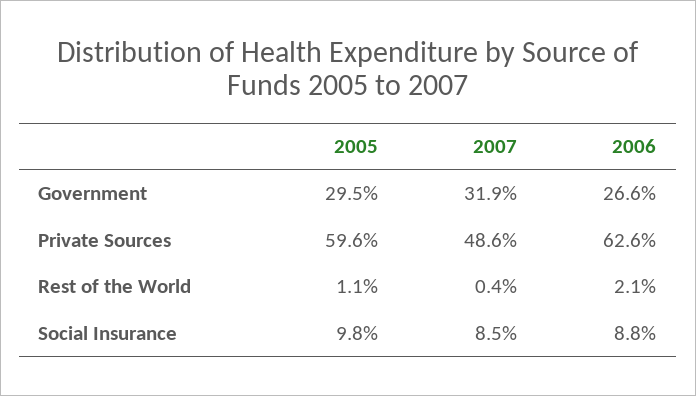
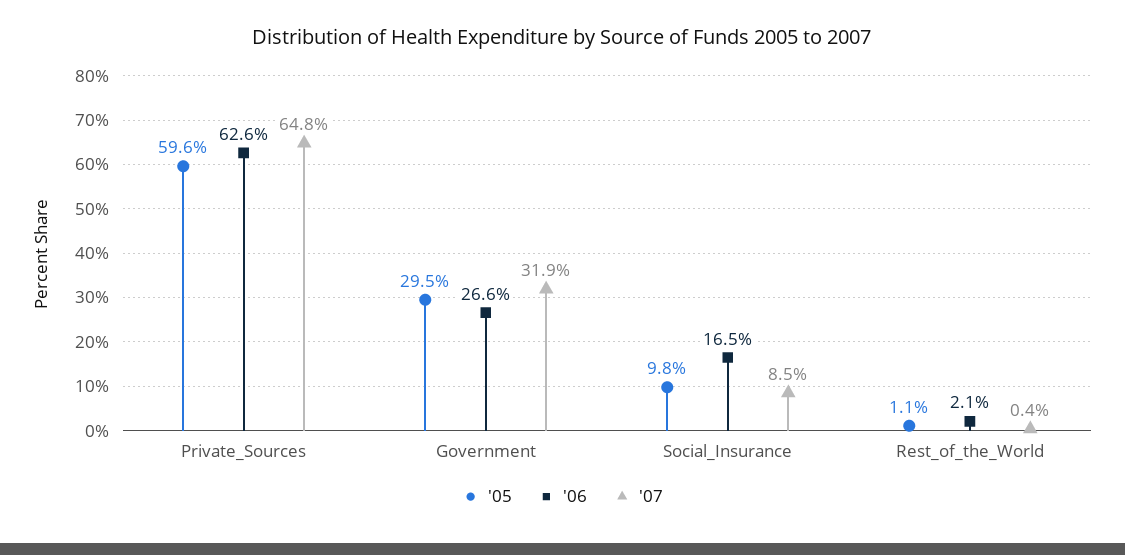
2007, Private Sources: 48.6 -> 64.8
2006, Social Insurance: 8.8 -> 16.5

